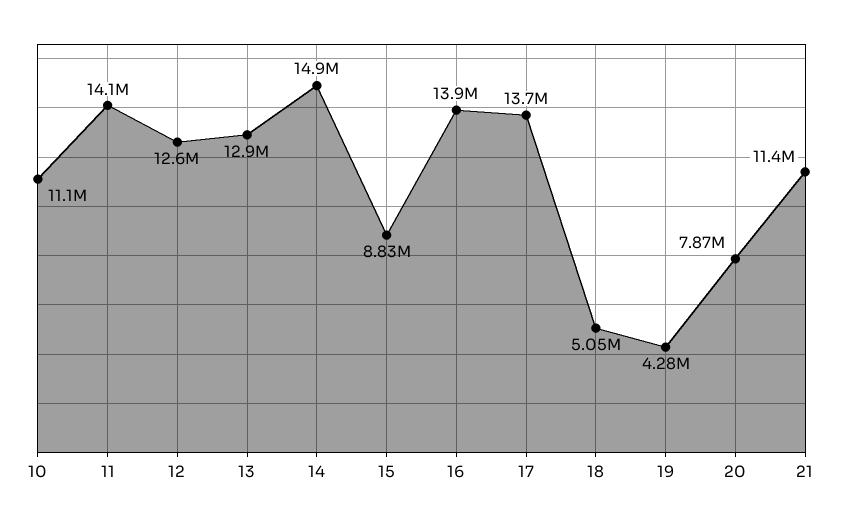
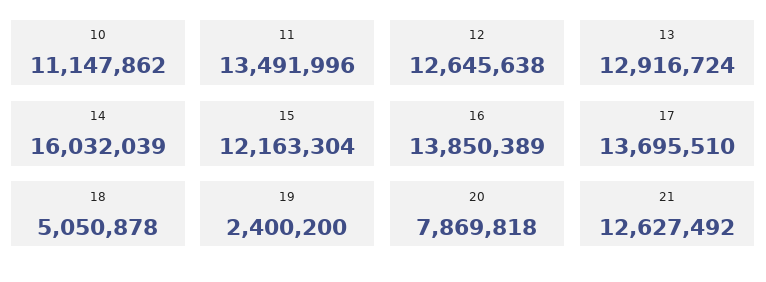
11: 14100000 -> 13491996
14: 14900000 -> 16032039
15: 8830000 -> 12163304
19: 4280000 -> 2400200
21: 11400000 -> 12627492

